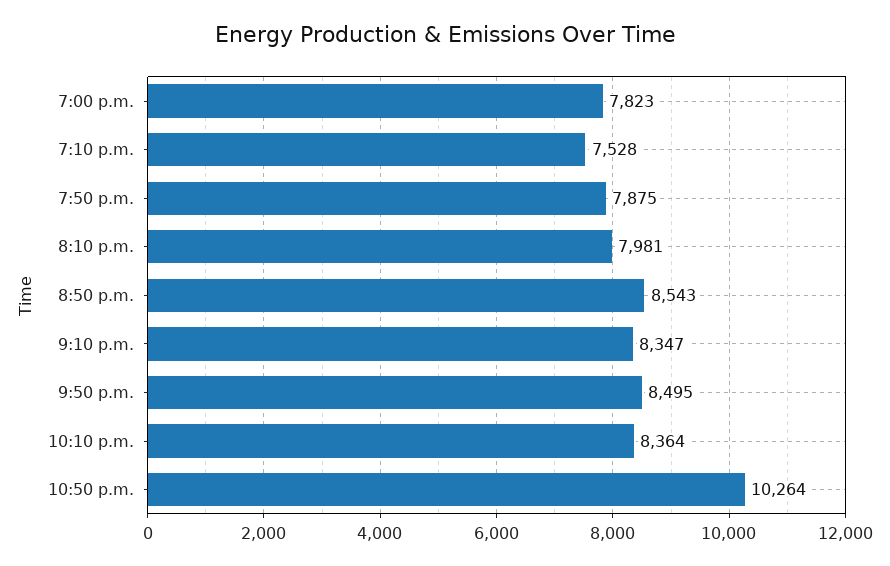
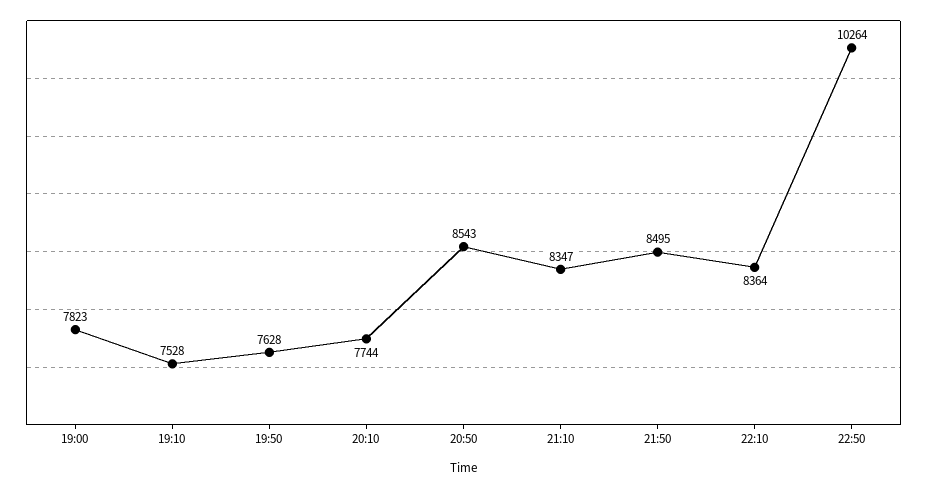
7:50 p.m.: 7875 -> 7628
8:10 p.m.: 7981 -> 7744

